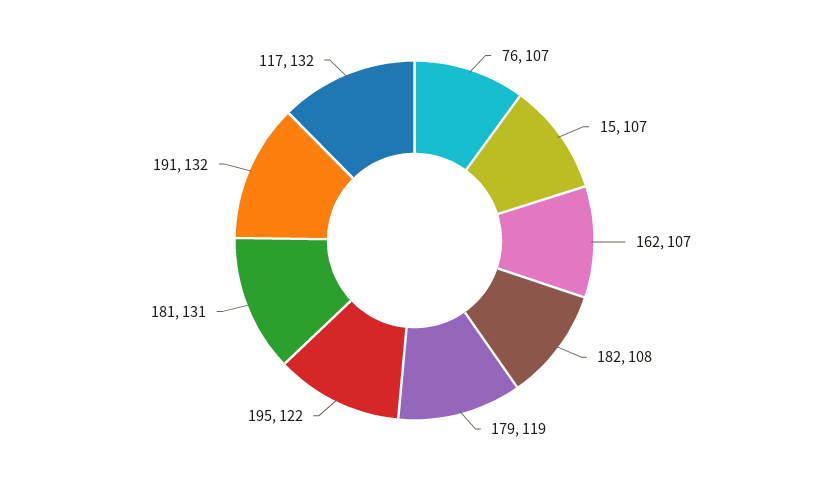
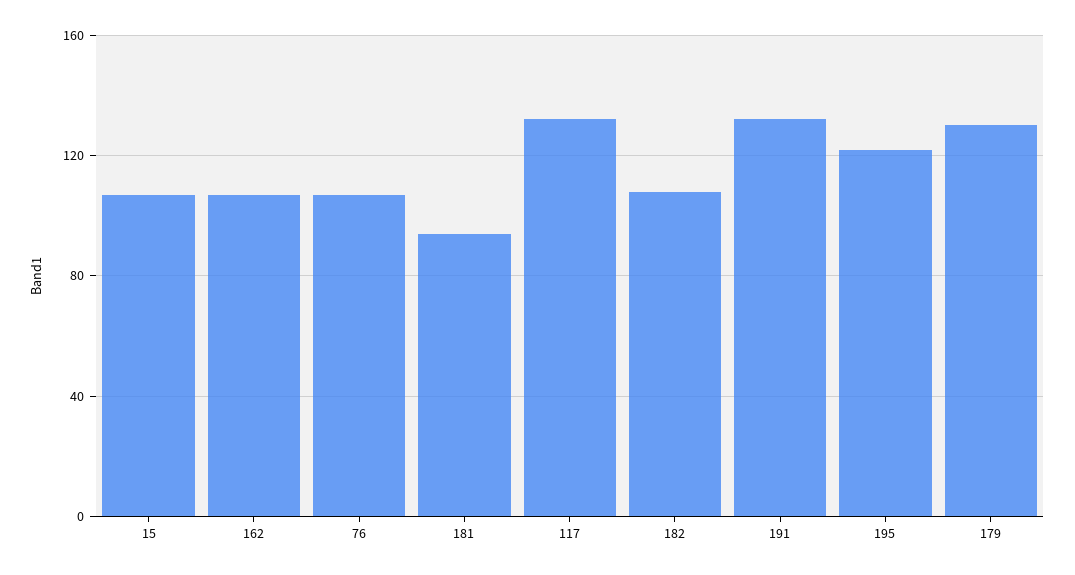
179: 119 -> 130
181: 131 -> 95

